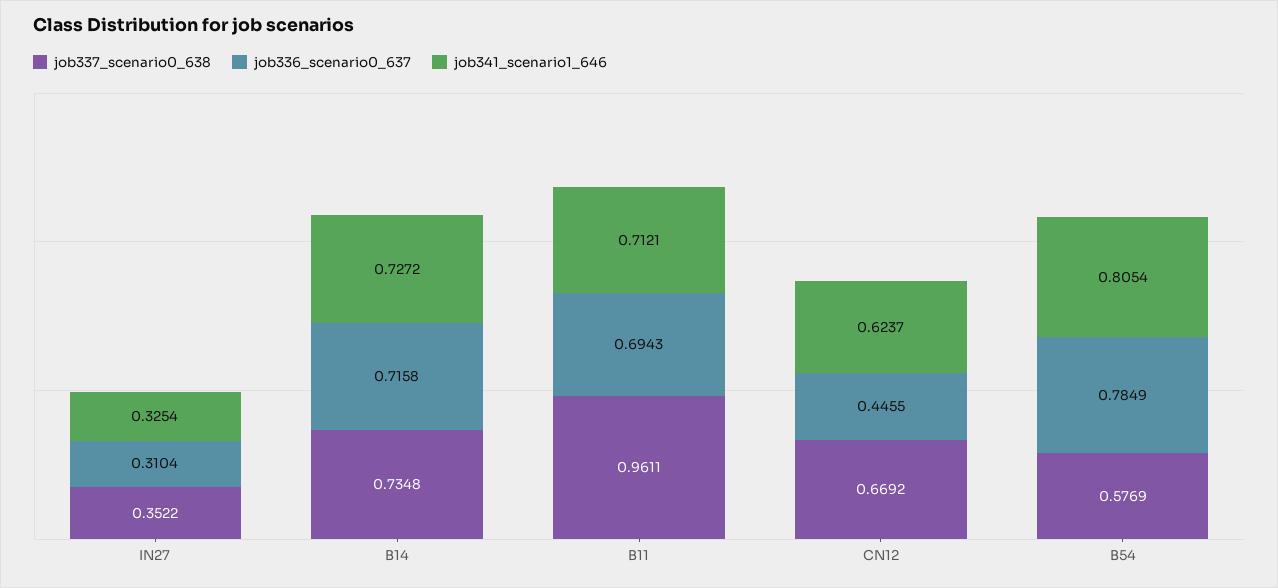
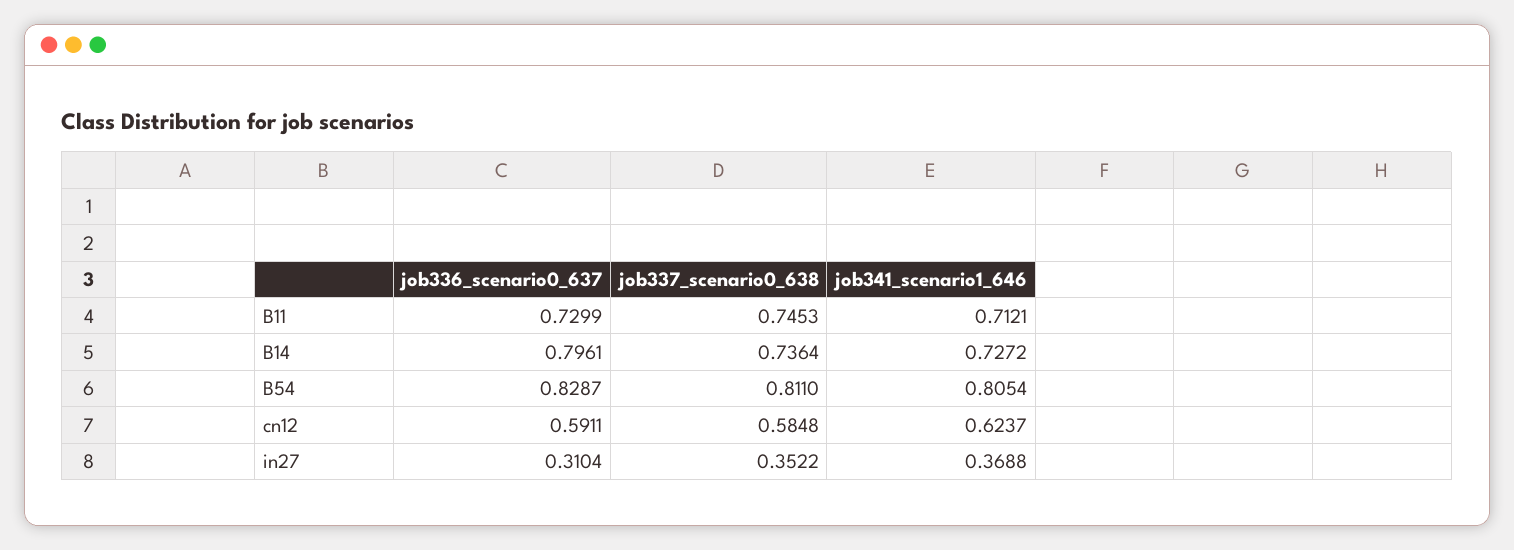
job341_scenario1_646, IN27: 0.3254 -> 0.3688
job337_scenario0_638, B14: 0.7348 -> 0.7364
job336_scenario0_637, B14: 0.7158 -> 0.7961
job337_scenario0_638, B11: 0.9611 -> 0.7453
job336_scenario0_637, B11: 0.6943 -> 0.7299
job337_scenario0_638, CN12: 0.6692 -> 0.5848
job336_scenario0_637, CN12: 0.4455 -> 0.5911
job337_scenario0_638, B54: 0.5769 -> 0.811
job336_scenario0_637, B54: 0.7849 -> 0.8287

